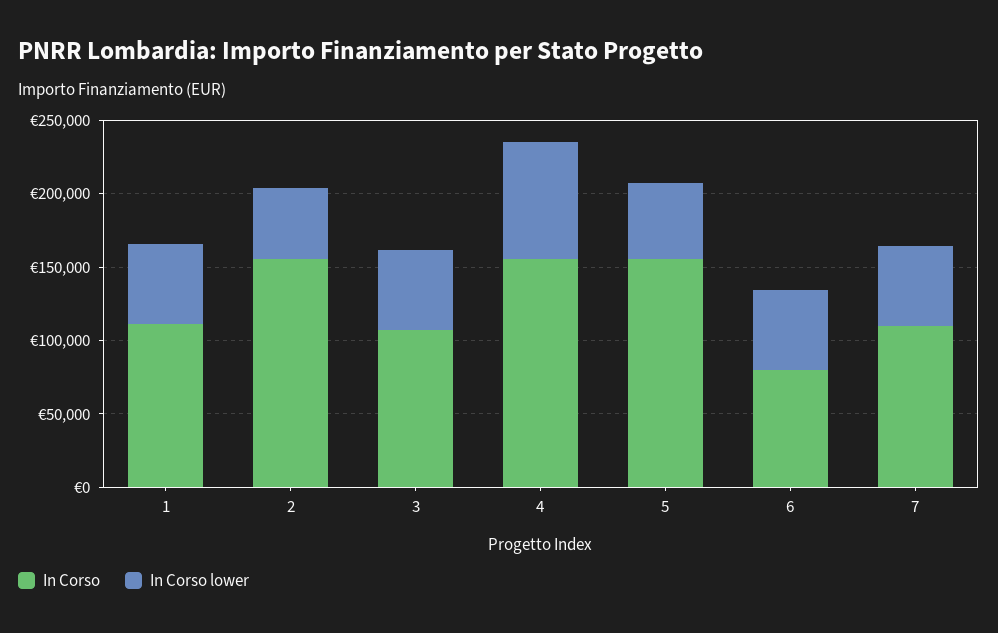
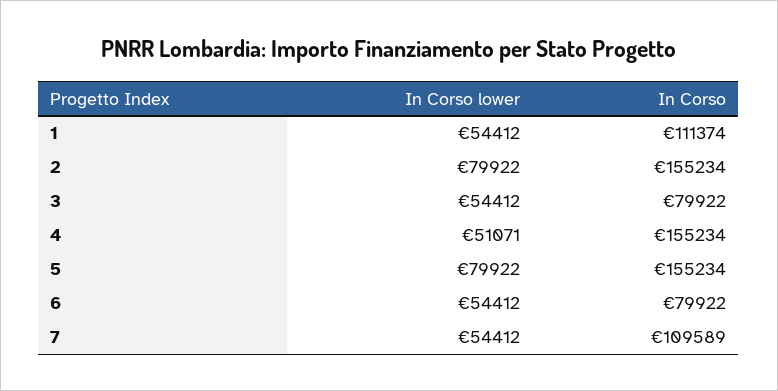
In Corso lower, 2: 50000 -> 79922
In Corso, 3: 110000 -> 79922
In Corso lower, 4: 80000 -> 51071
In Corso lower, 5: 50000 -> 79922

